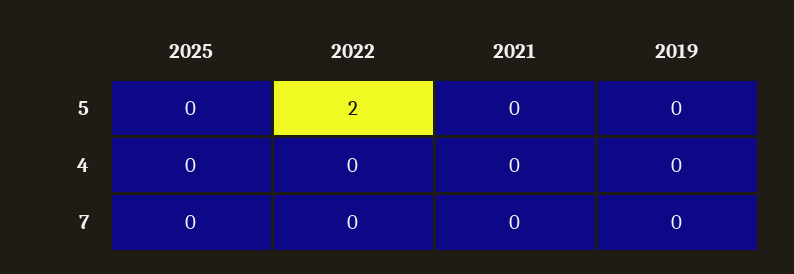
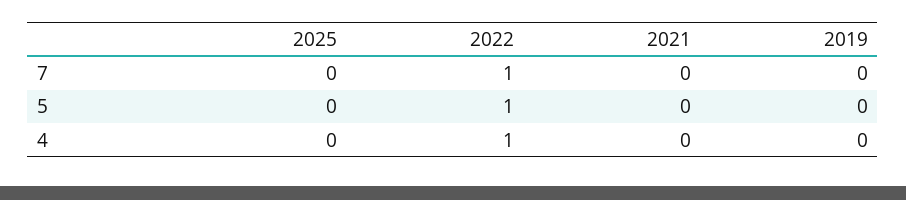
2022, 5: 2 -> 1
2022, 4: 0 -> 1
2022, 7: 0 -> 1

